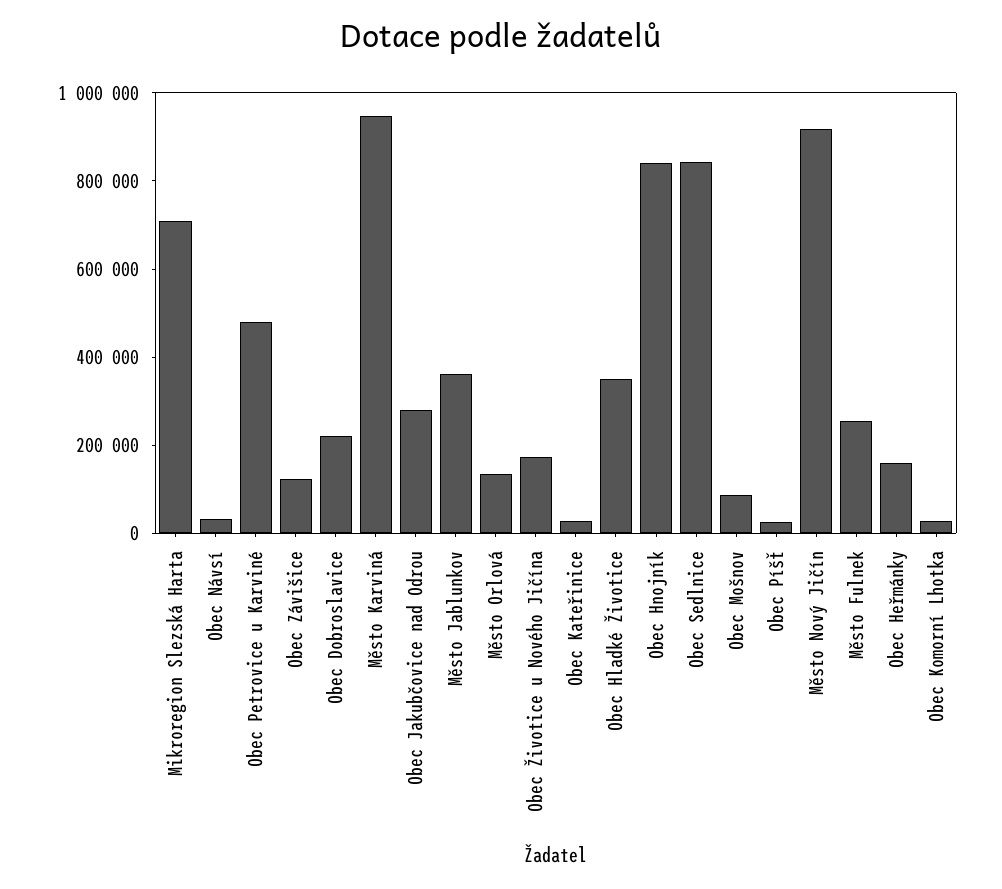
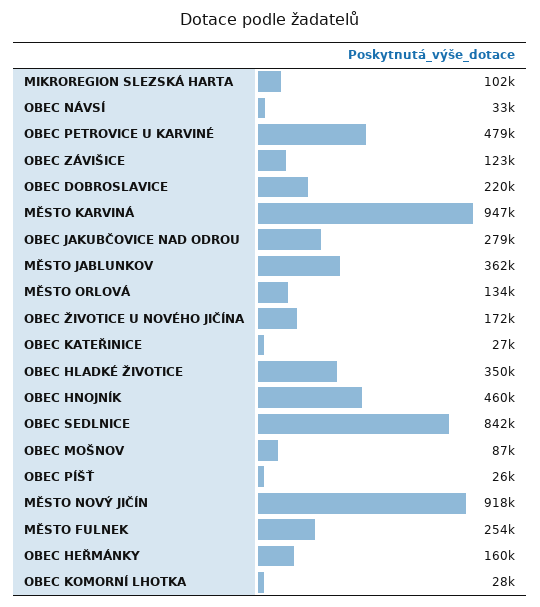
Mikroregion Slezská Harta: 700000 -> 102000
Obec Hnojník: 850000 -> 460000

